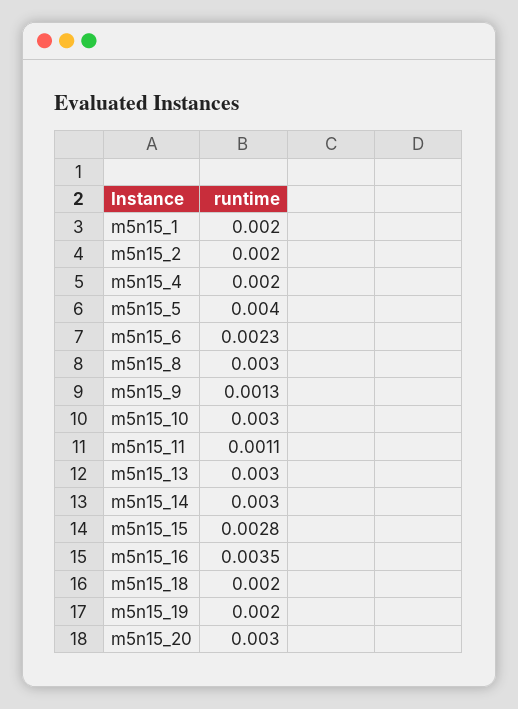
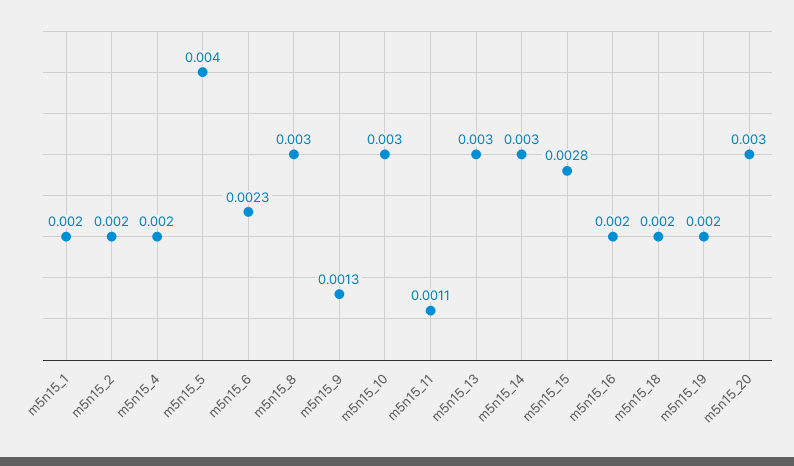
m5n15_16: 0.0035 -> 0.002

